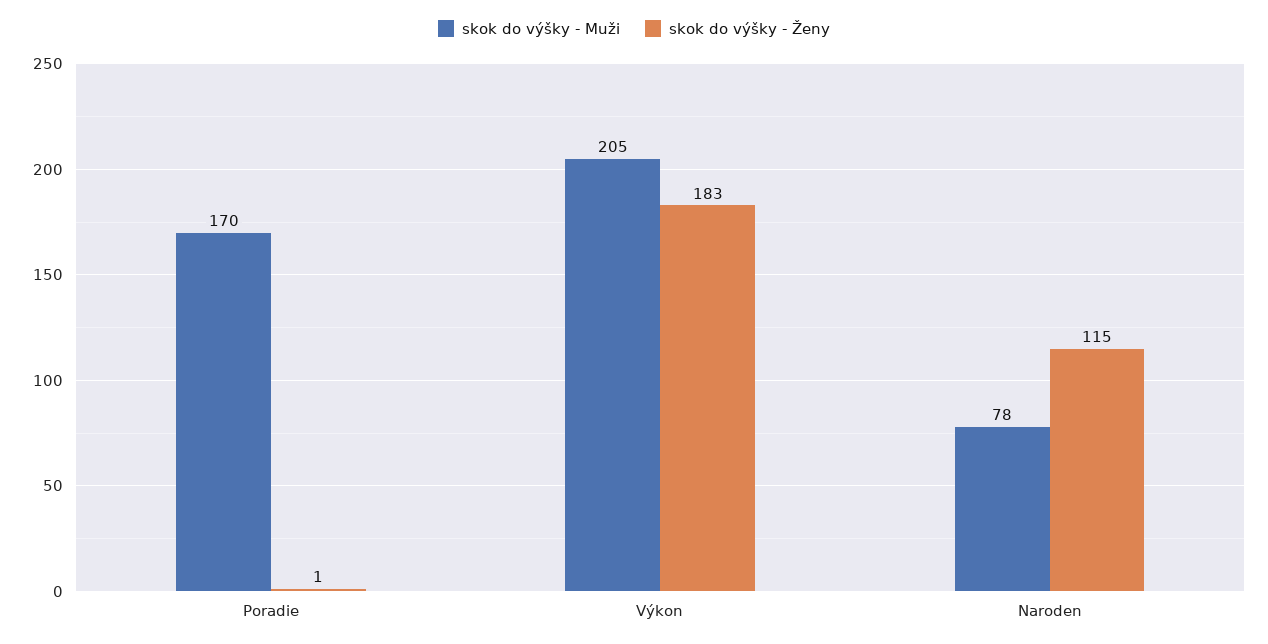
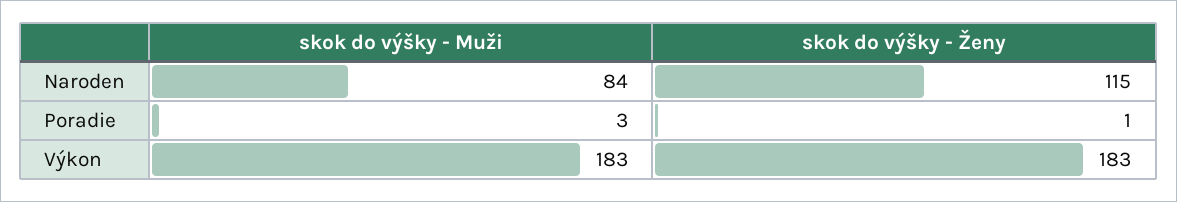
skok do výšky - Muži, Poradie: 170 -> 3
skok do výšky - Muži, Výkon: 205 -> 183
skok do výšky - Muži, Naroden: 78 -> 84

